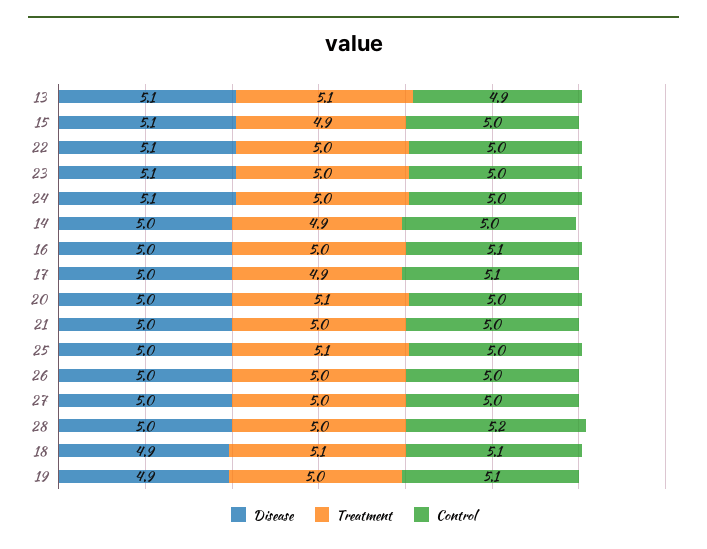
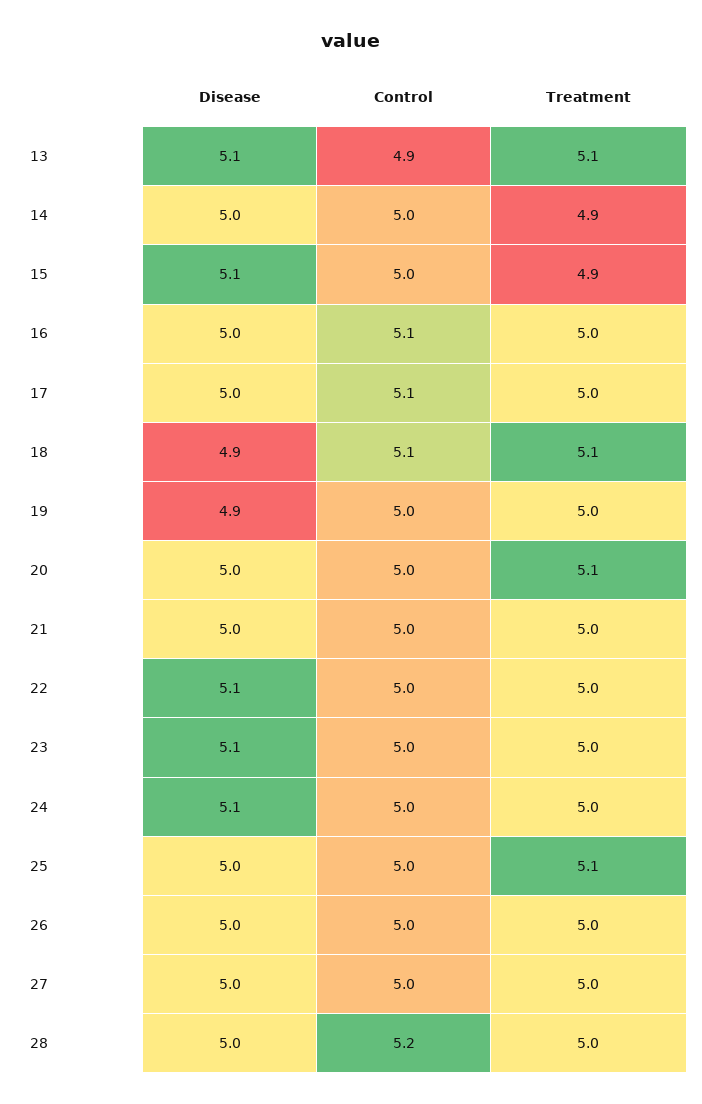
Treatment, 17: 4.9 -> 5
Control, 19: 5.1 -> 5

